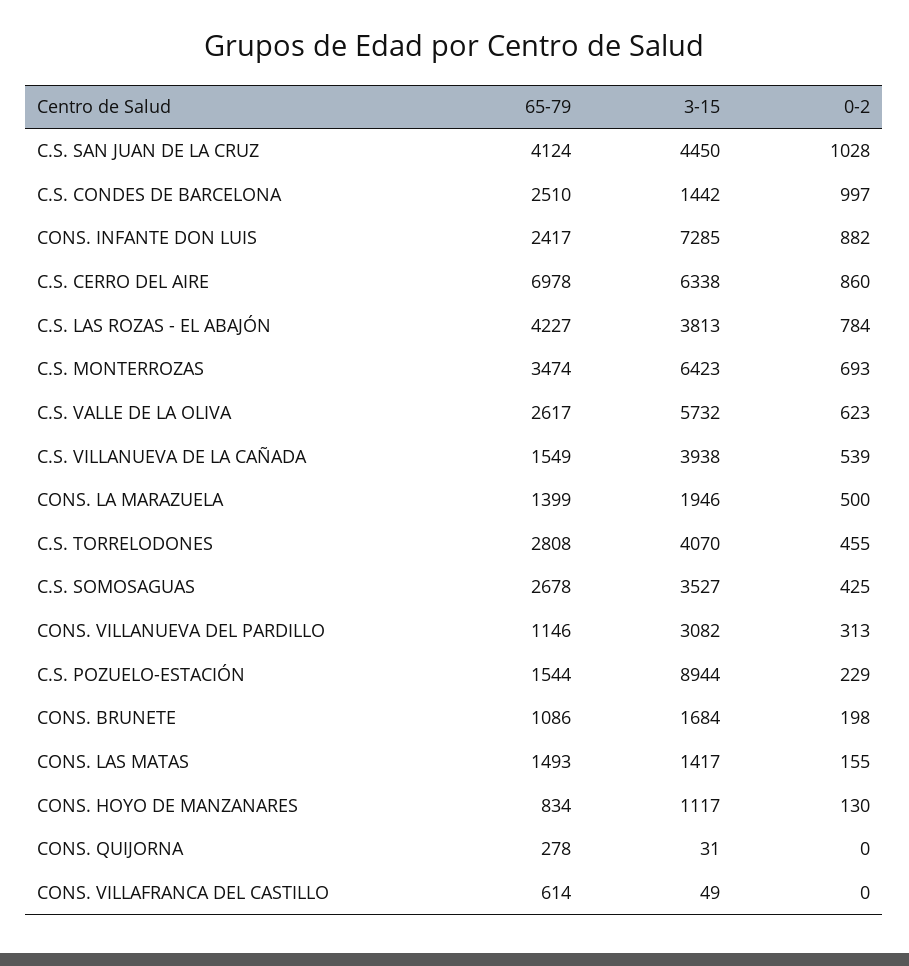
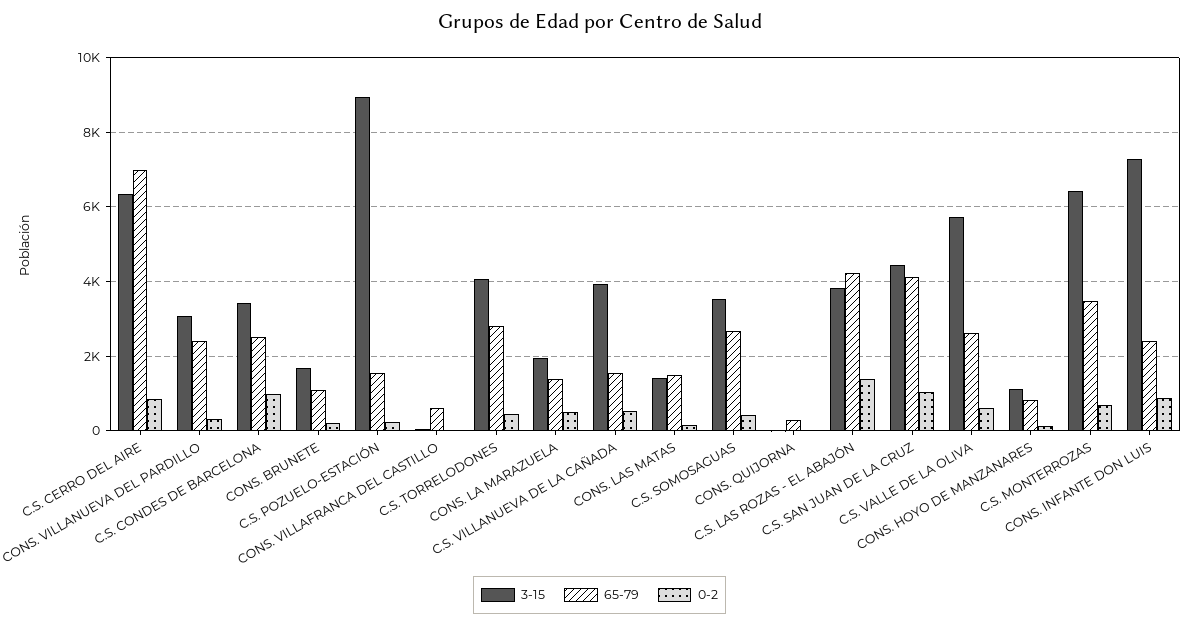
3-15, C.S. CONDES DE BARCELONA: 1442 -> 3400
0-2, C.S. LAS ROZAS - EL ABAJÓN: 784 -> 1400
65-79, CONS. VILLANUEVA DEL PARDILLO: 1146 -> 2400

